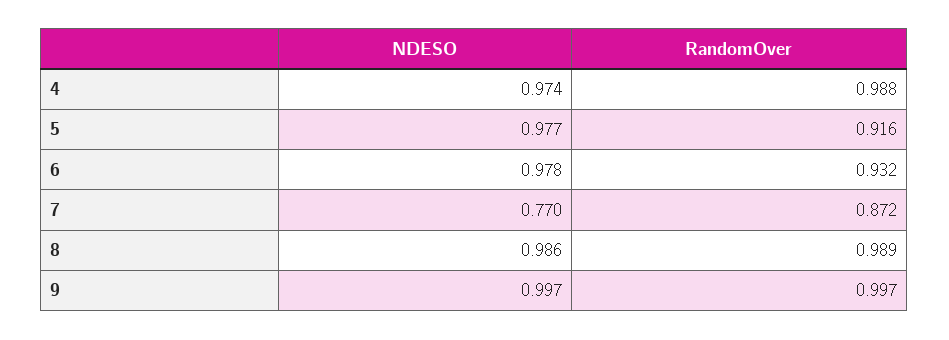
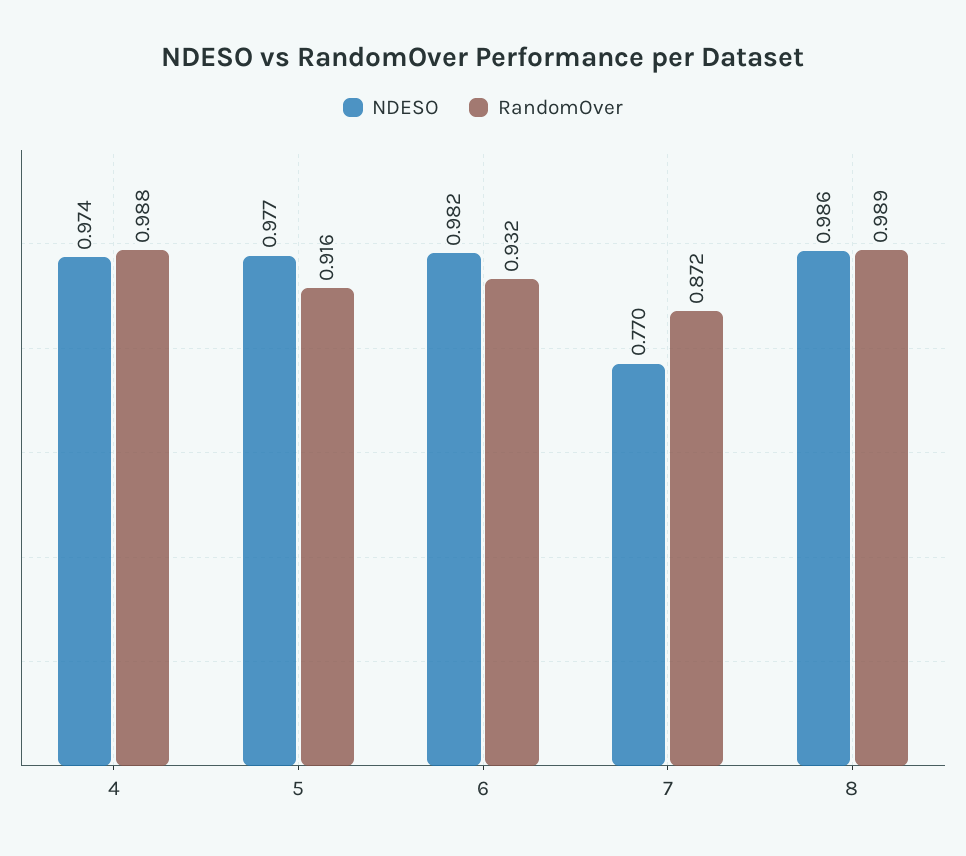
NDESO, 6: 0.978 -> 0.982
NDESO, 9: 0.997 -> none
RandomOver, 9: 0.997 -> none

